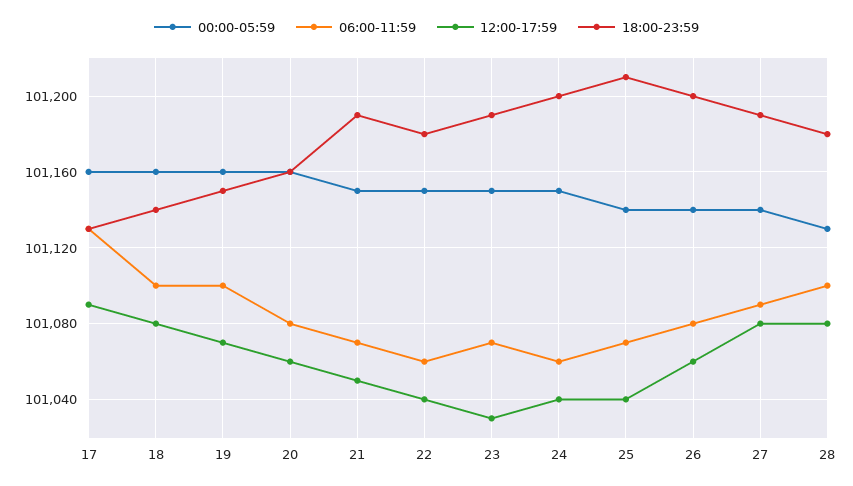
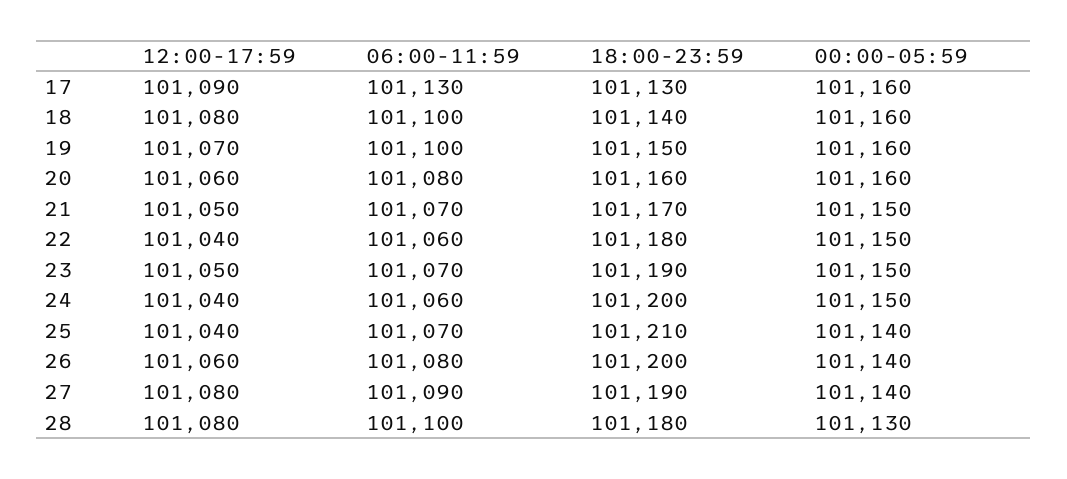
18:00-23:59, 21: 101190 -> 101170
12:00-17:59, 23: 101030 -> 101050

